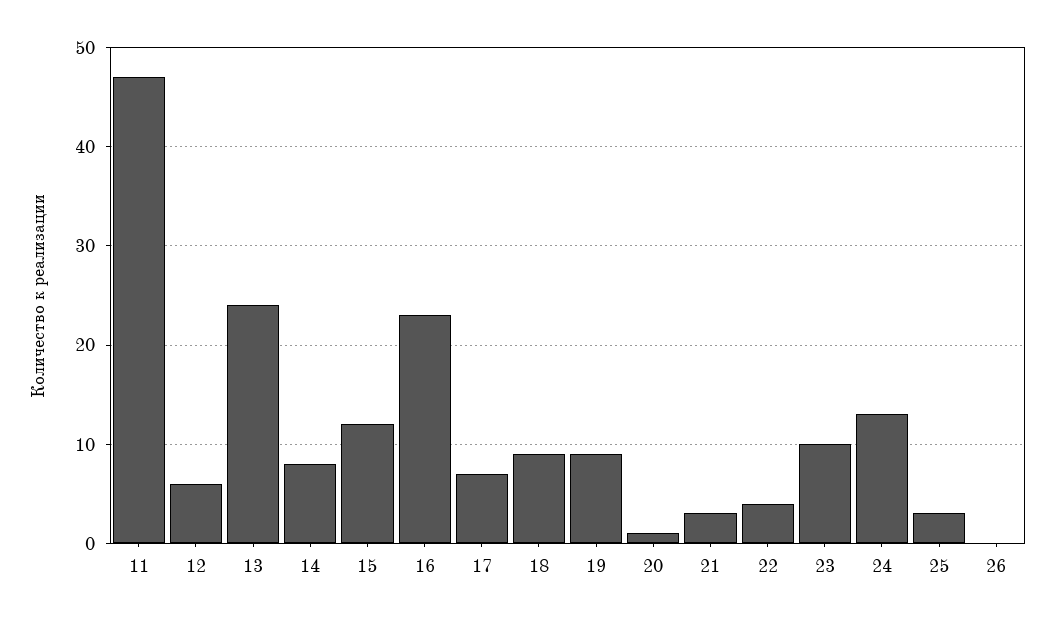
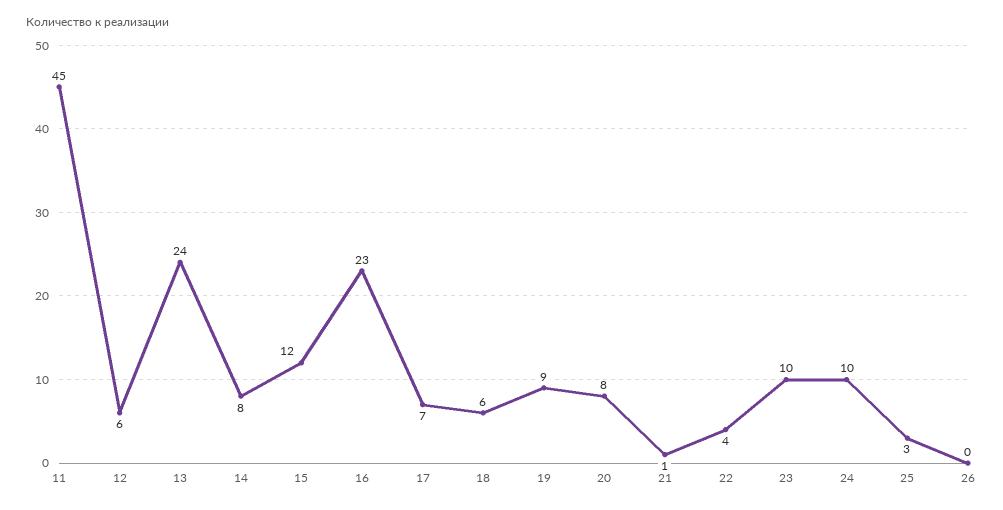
11: 47 -> 45
18: 9 -> 6
20: 1 -> 8
21: 3 -> 1
24: 13 -> 10

